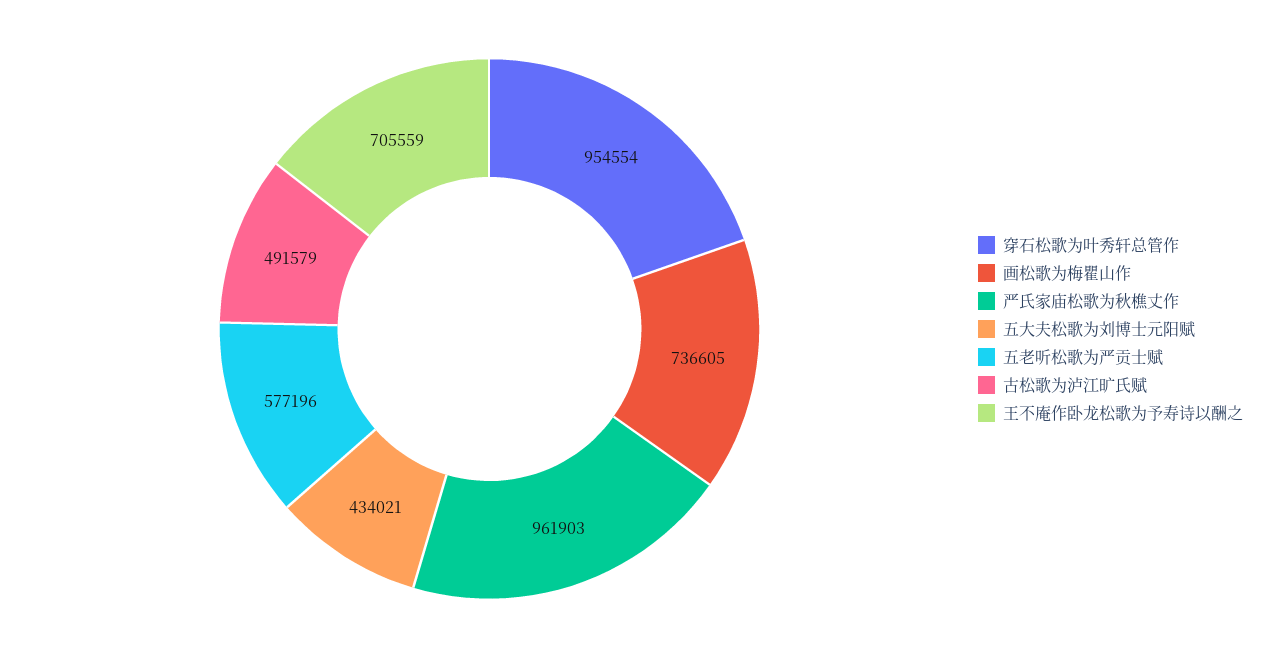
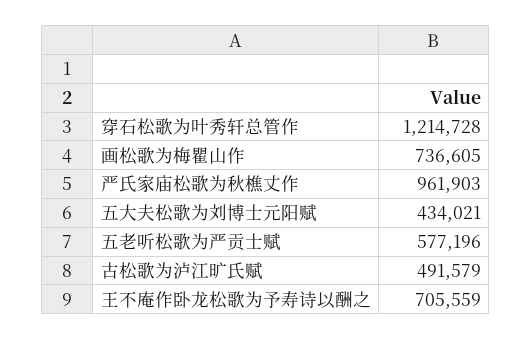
穿石松歌为叶秀轩总管作: 954554 -> 1214728

